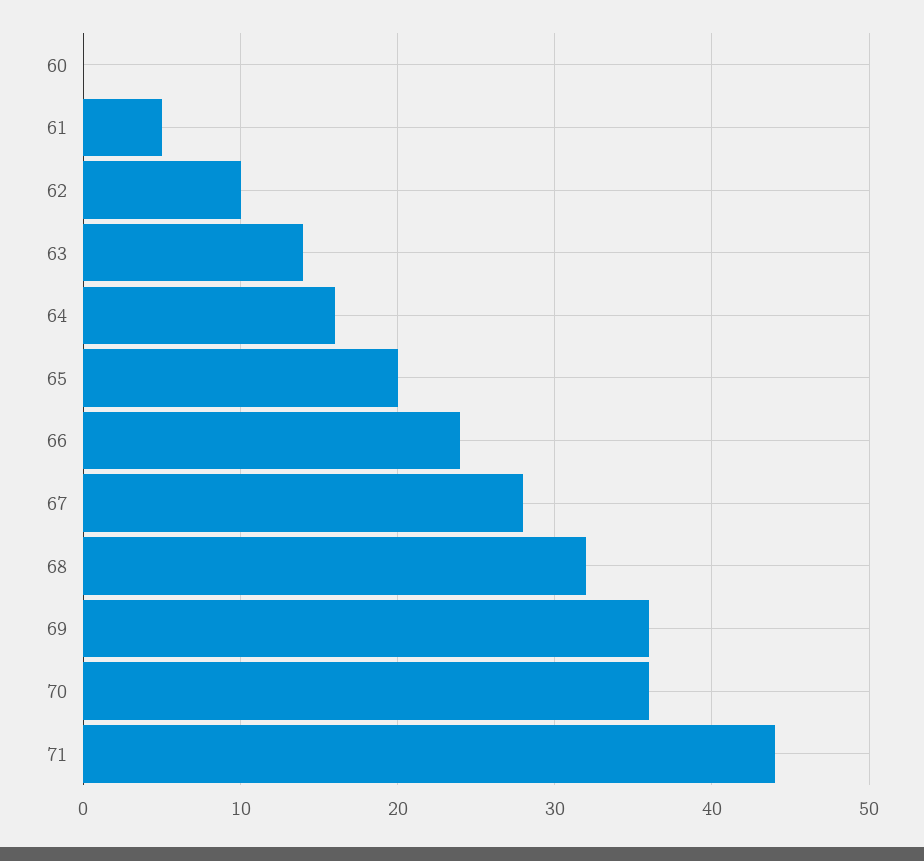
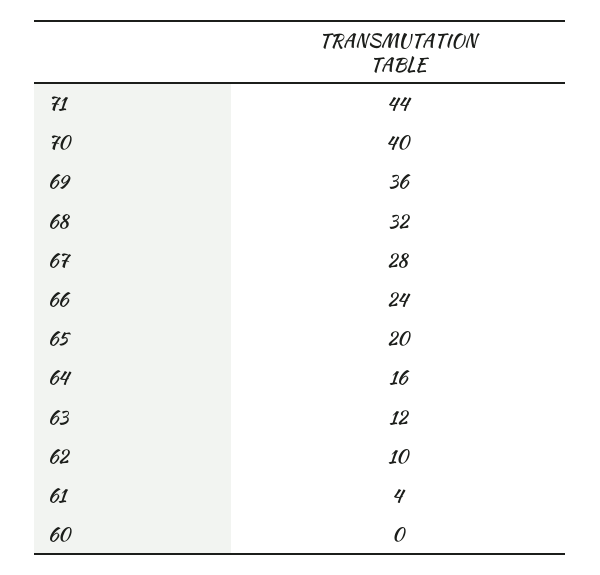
61: 5 -> 4
63: 14 -> 12
70: 36 -> 40

